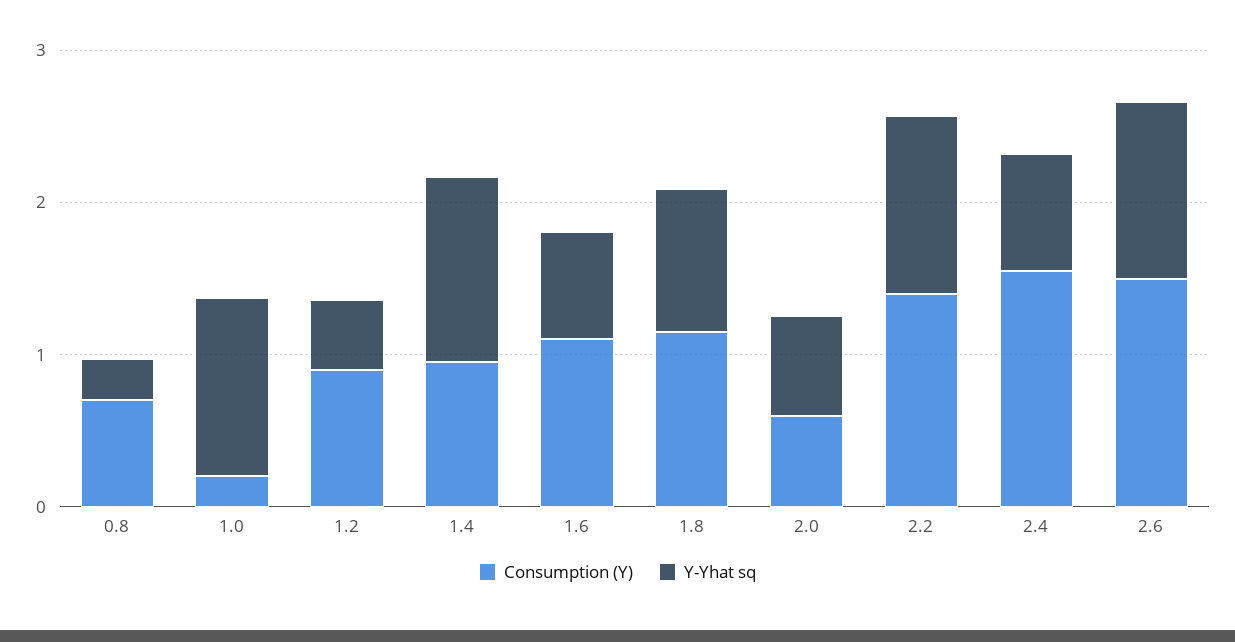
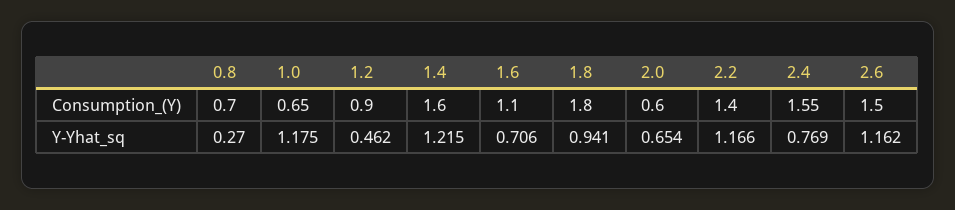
Consumption (Y), 1.0: 0.2 -> 0.65
Consumption (Y), 1.4: 1 -> 1.6
Consumption (Y), 1.8: 1.2 -> 1.8

